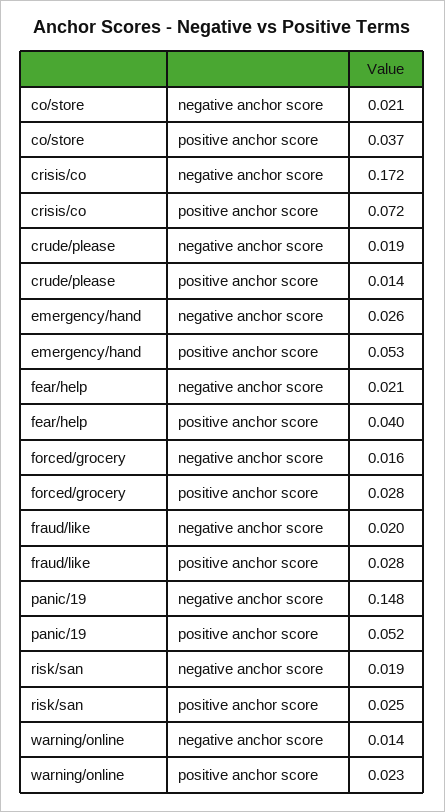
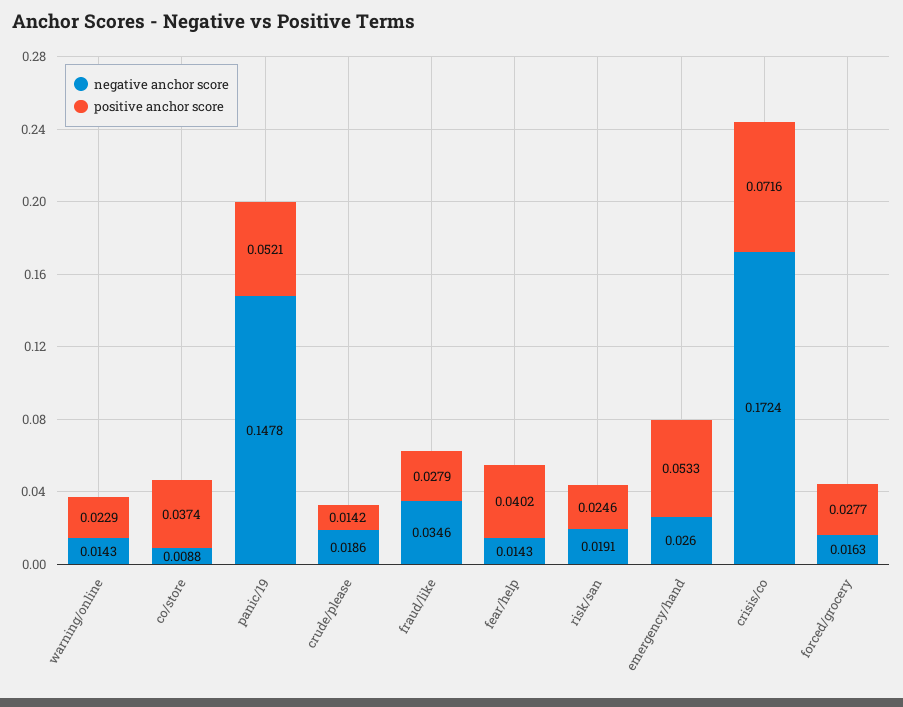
negative anchor score, co/store: 0.021 -> 0.0088
negative anchor score, fear/help: 0.021 -> 0.0143
negative anchor score, fraud/like: 0.02 -> 0.0346

